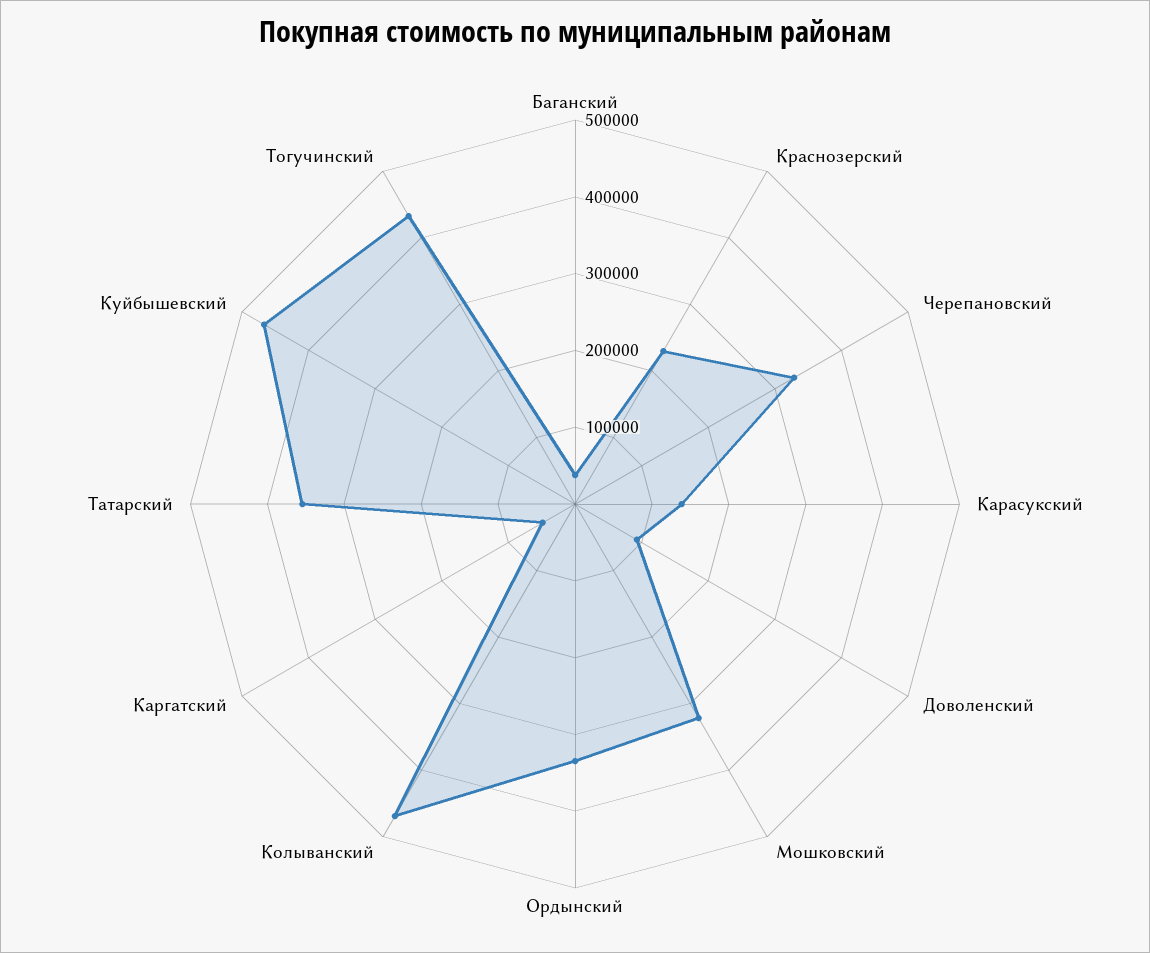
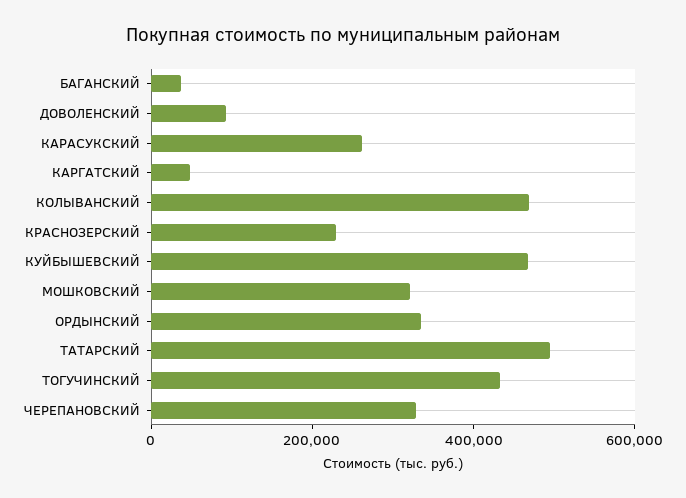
Карасукский: 140000 -> 250000
Татарский: 360000 -> 500000

